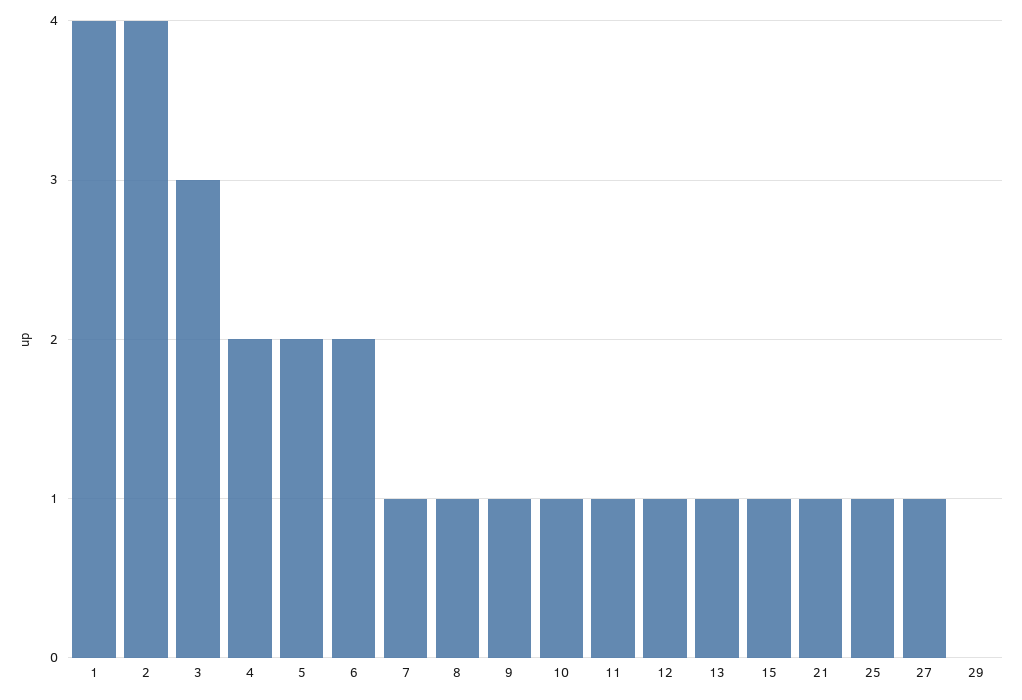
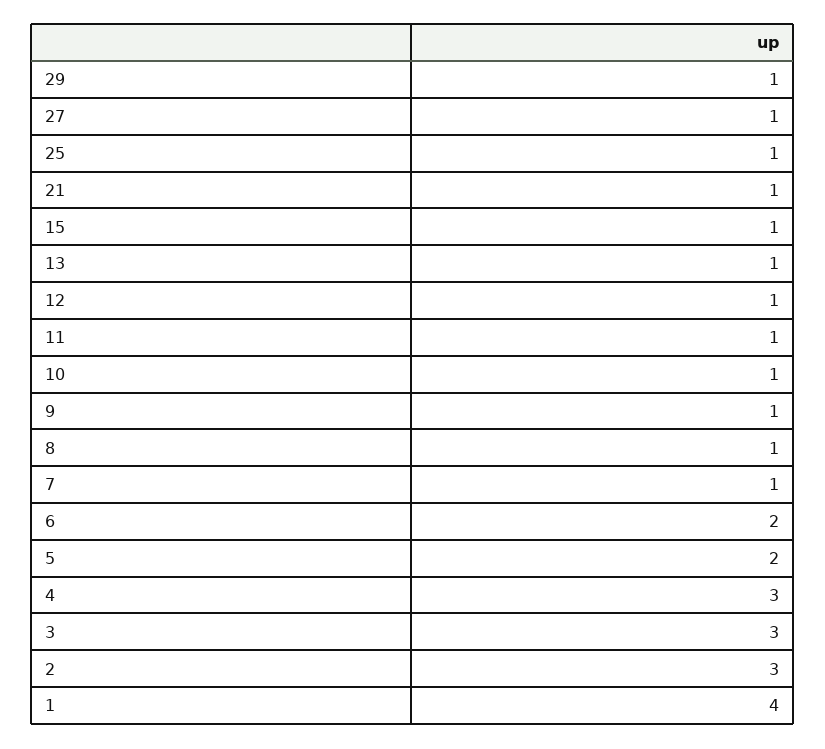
2: 4 -> 3
4: 2 -> 3
29: 0 -> 1

